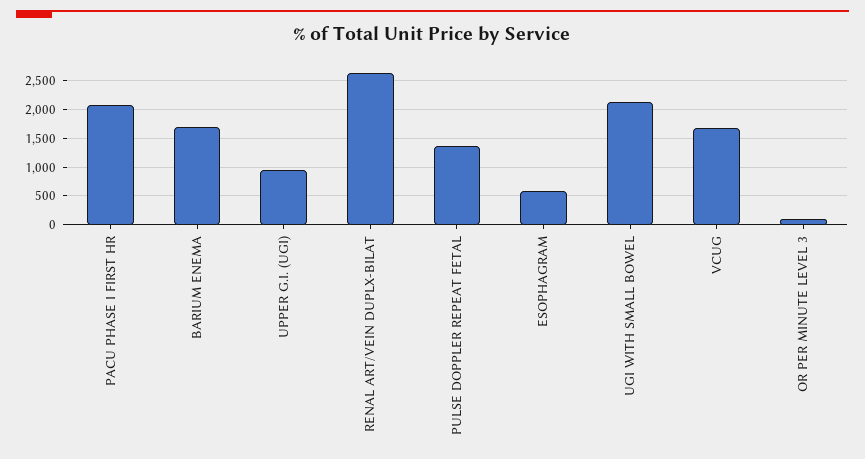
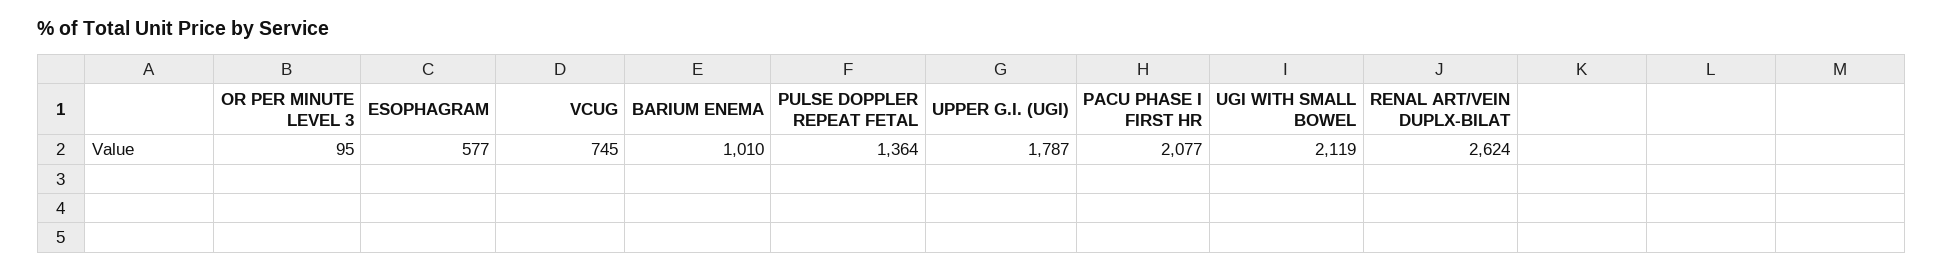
BARIUM ENEMA: 1750 -> 1010
UPPER G.I. (UGI): 1000 -> 1787
VCUG: 1750 -> 745

